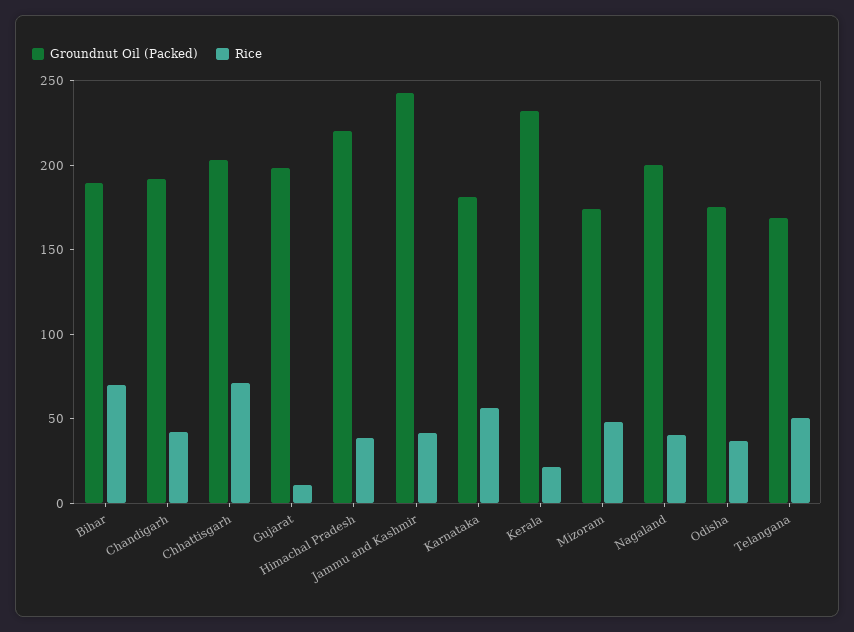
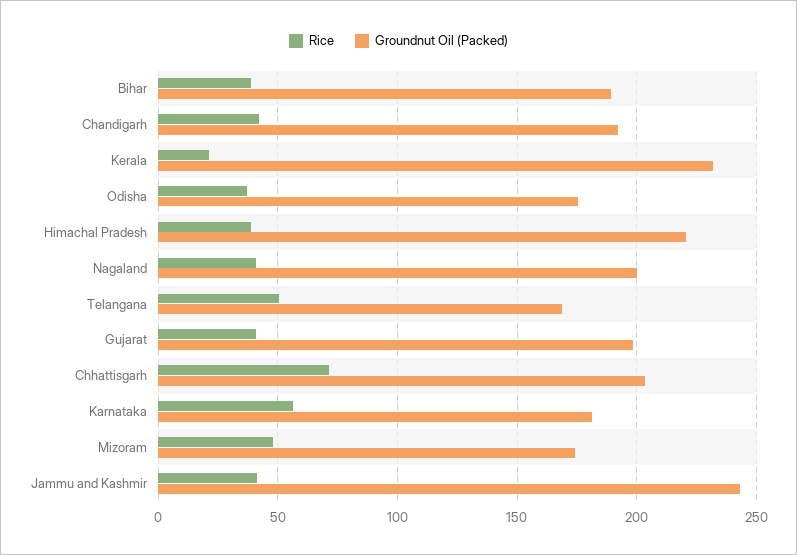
Rice, Bihar: 70 -> 40
Rice, Gujarat: 10 -> 40

